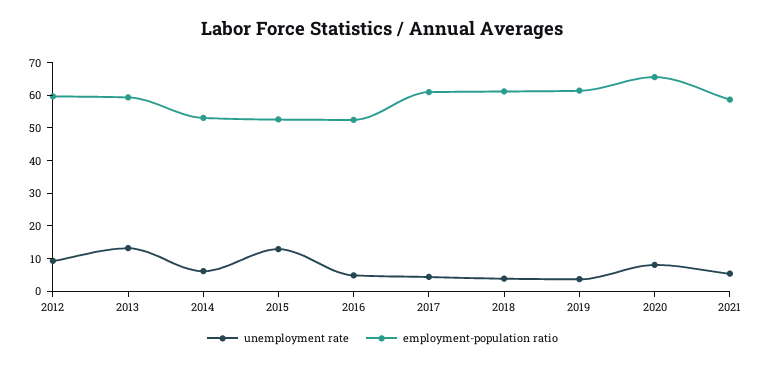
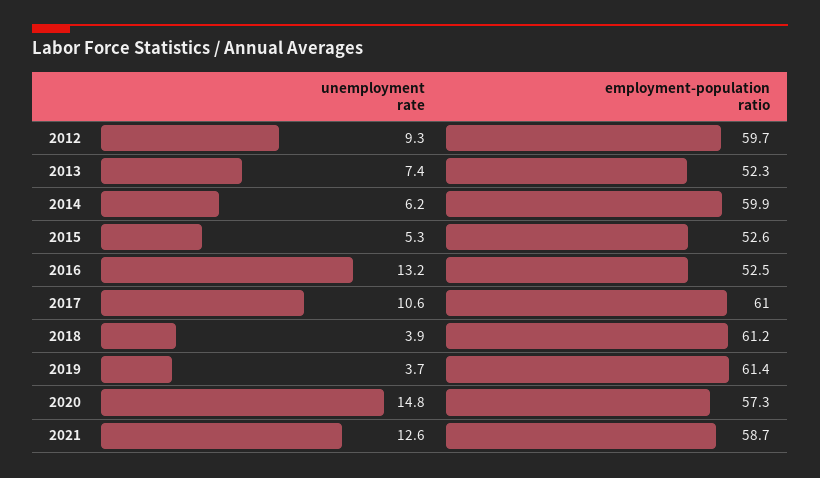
unemployment rate, 2013: 12.5 -> 7.4
employment-population ratio, 2013: 60 -> 52.3
employment-population ratio, 2014: 52.5 -> 59.9
unemployment rate, 2015: 12.5 -> 5.3
unemployment rate, 2016: 5 -> 13.2
unemployment rate, 2017: 5 -> 10.6
unemployment rate, 2020: 7.5 -> 14.8
employment-population ratio, 2020: 65 -> 57.3
unemployment rate, 2021: 5 -> 12.6

